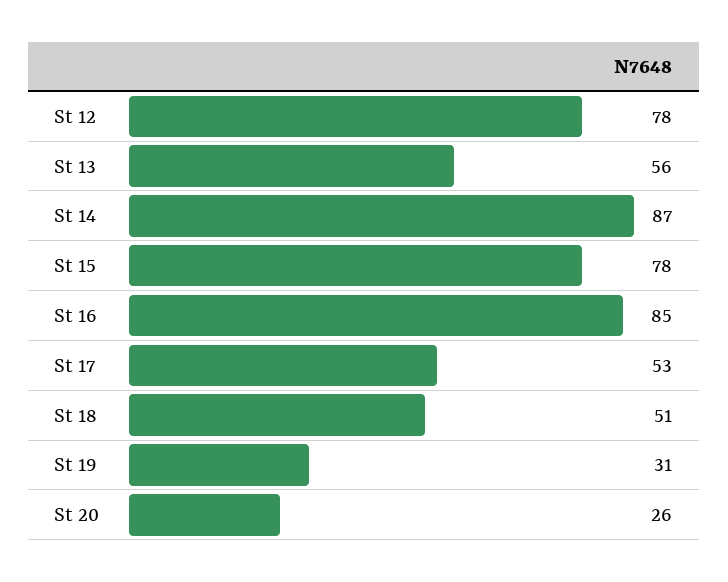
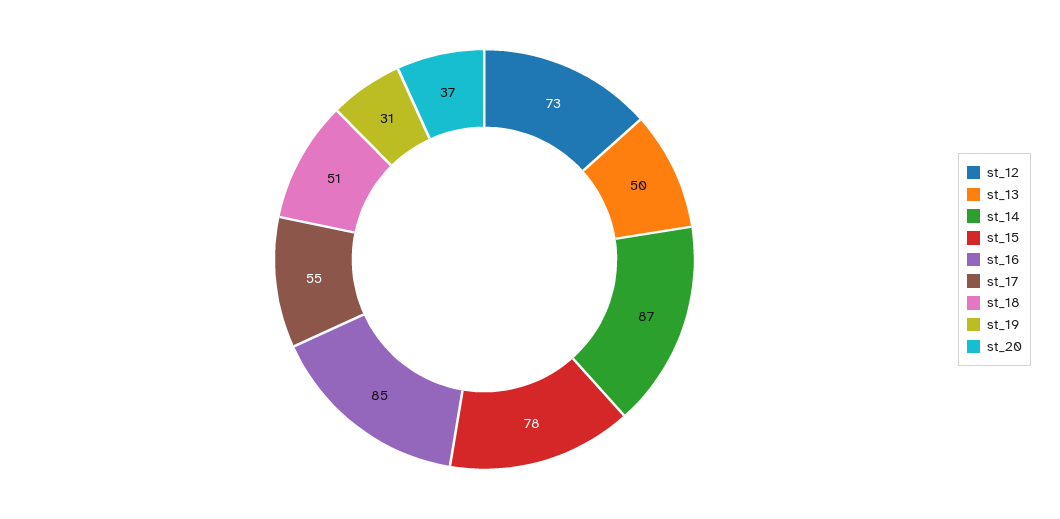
St 12: 78 -> 73
St 13: 56 -> 50
St 17: 53 -> 55
St 20: 26 -> 37

